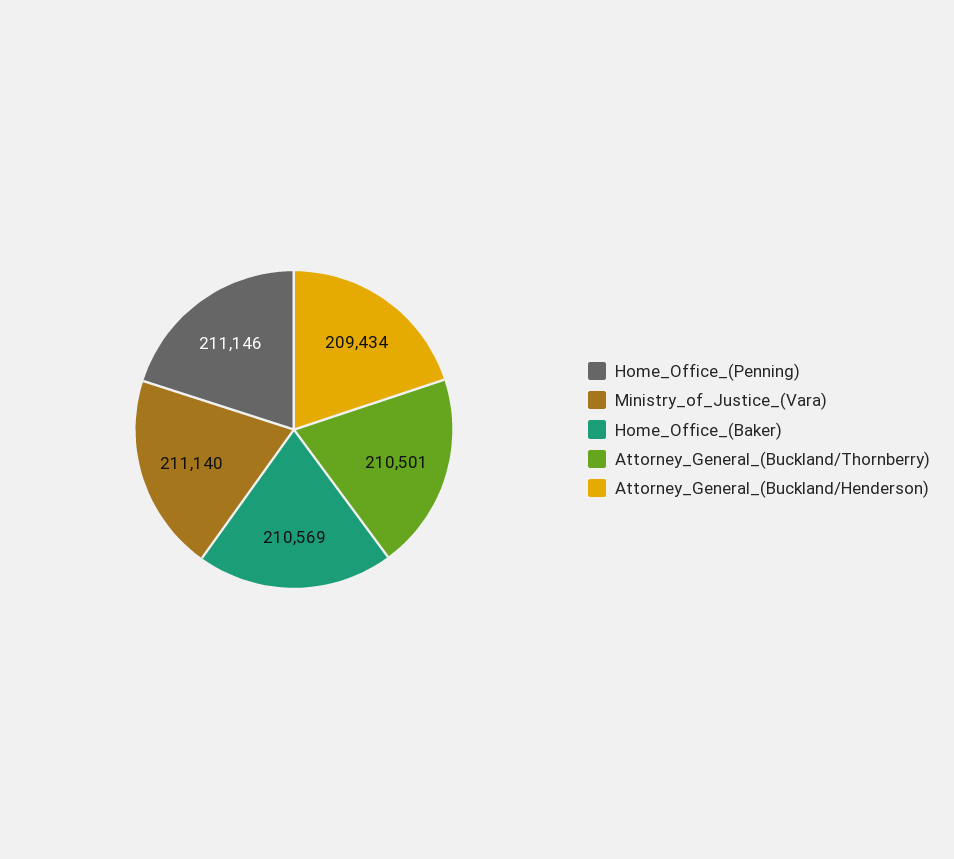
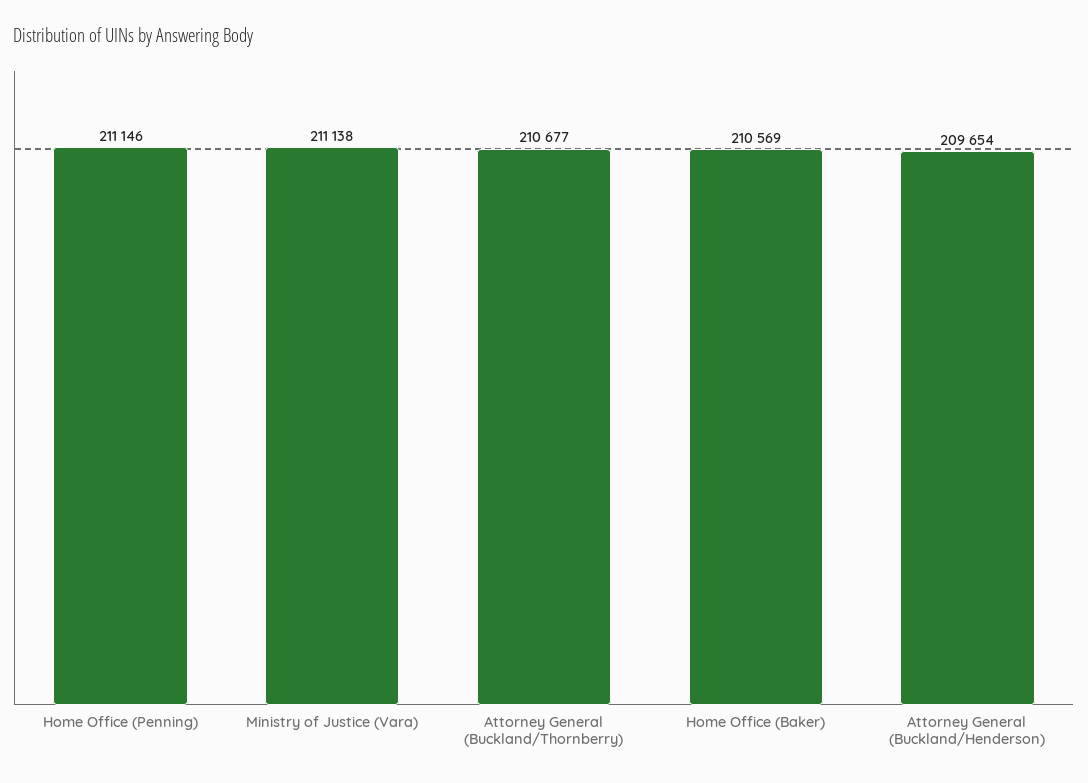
Ministry_of_Justice_(Vara): 211140 -> 211138
Attorney_General_(Buckland/Thornberry): 210501 -> 210677
Attorney_General_(Buckland/Henderson): 209434 -> 209654

